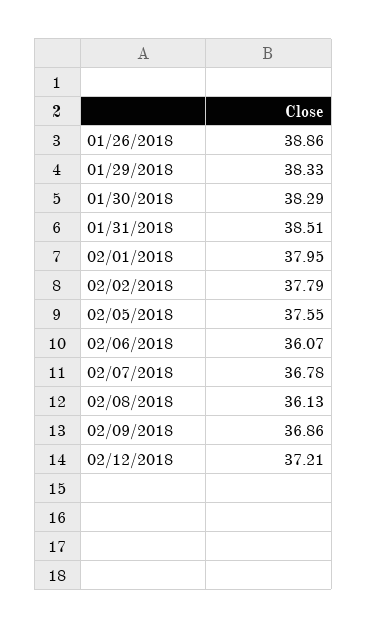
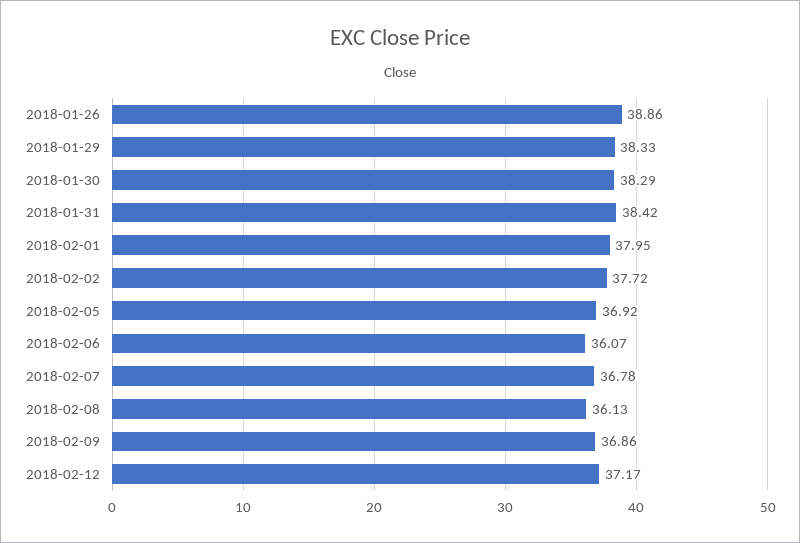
01/31/2018: 38.51 -> 38.42
02/02/2018: 37.79 -> 37.72
02/05/2018: 37.55 -> 36.92
02/12/2018: 37.21 -> 37.17

